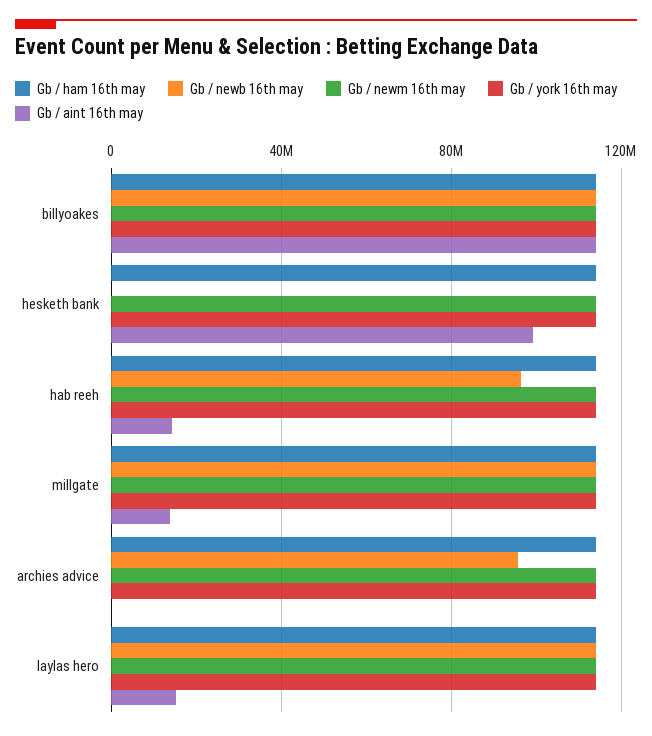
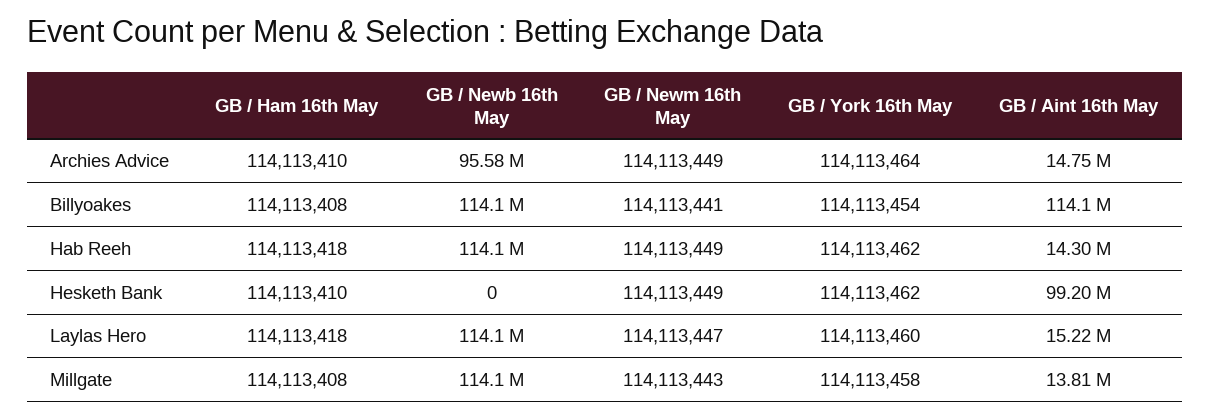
Gb / newb 16th may, hab reeh: 95000000 -> 114100000
Gb / aint 16th may, archies advice: 0 -> 14750000

